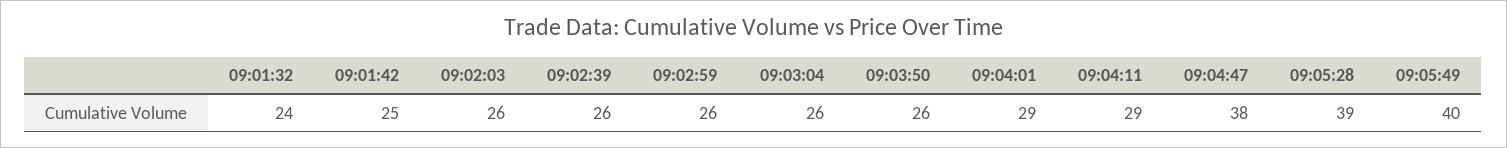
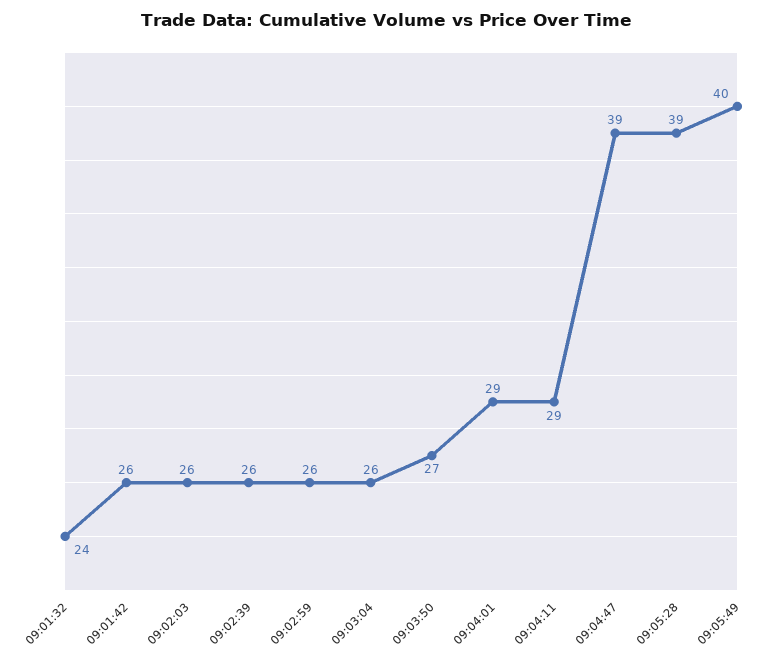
09:01:42: 25 -> 26
09:03:50: 26 -> 27
09:04:47: 38 -> 39

